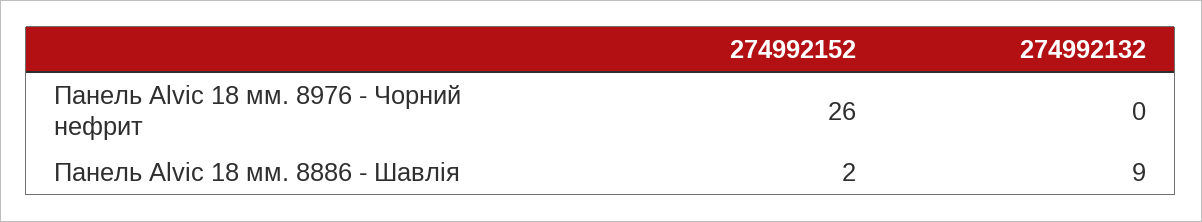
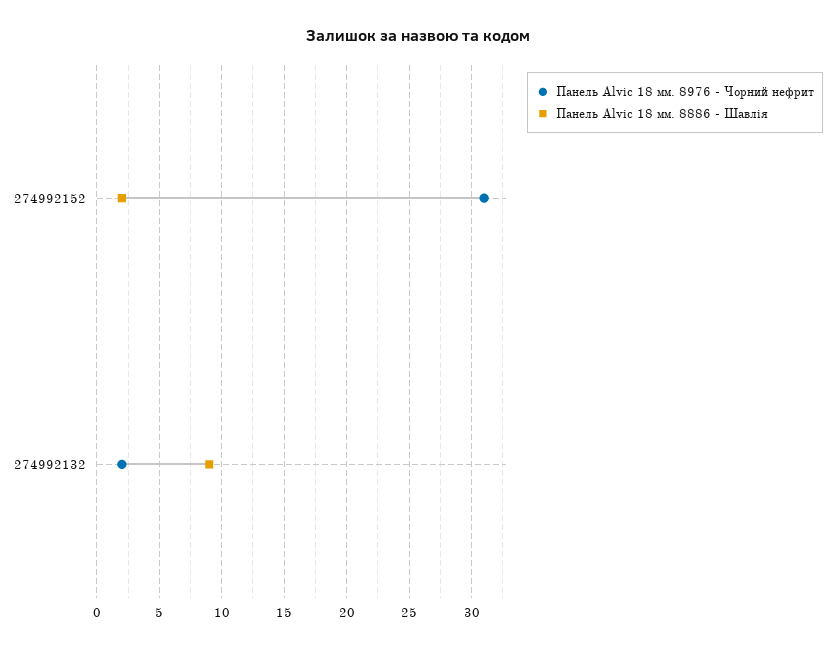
Панель Alvic 18 мм. 8976 - Чорний нефрит, 274992152: 26 -> 31
Панель Alvic 18 мм. 8976 - Чорний нефрит, 274992132: 0 -> 2

